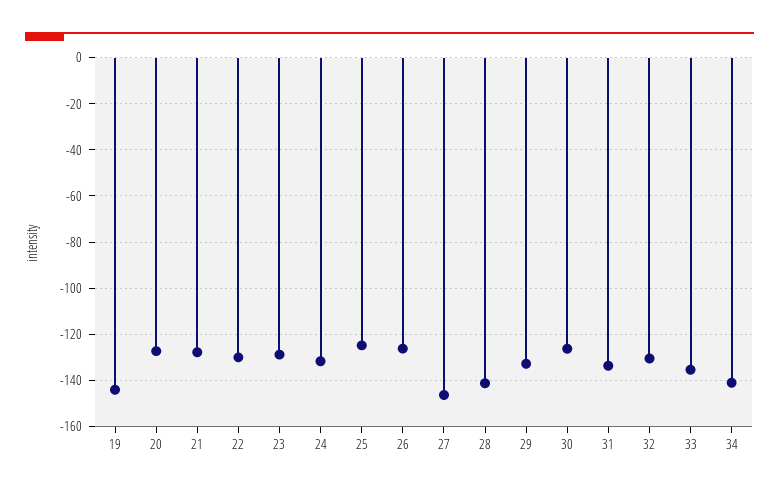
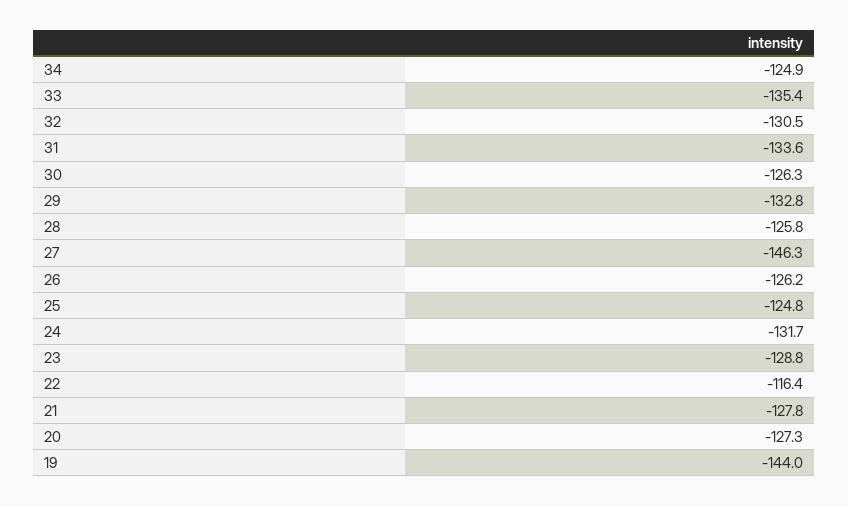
22: -130 -> -116.4
28: -140 -> -125.8
34: -140 -> -124.9

